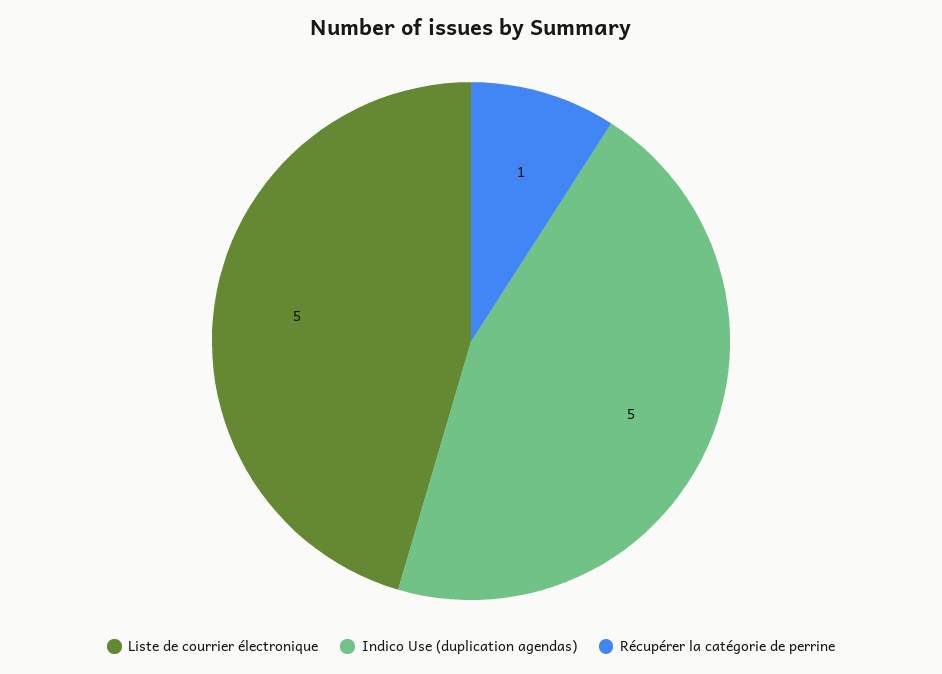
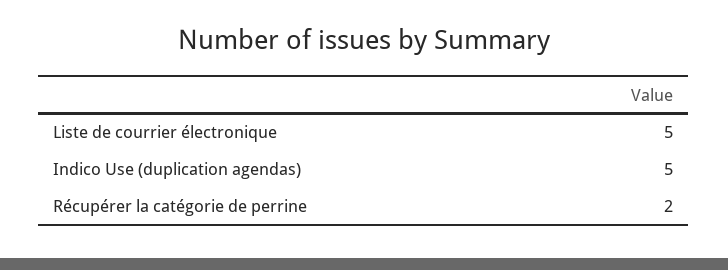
Récupérer la catégorie de perrine: 1 -> 2

